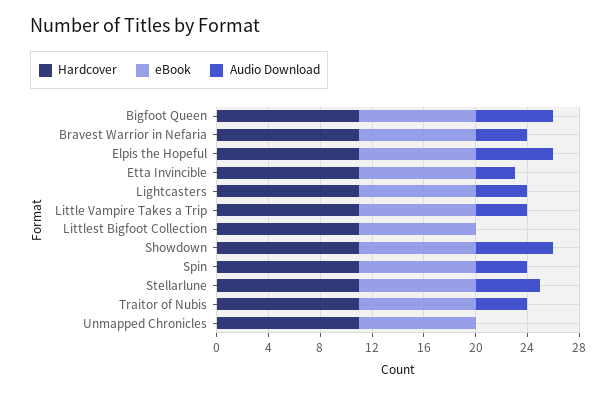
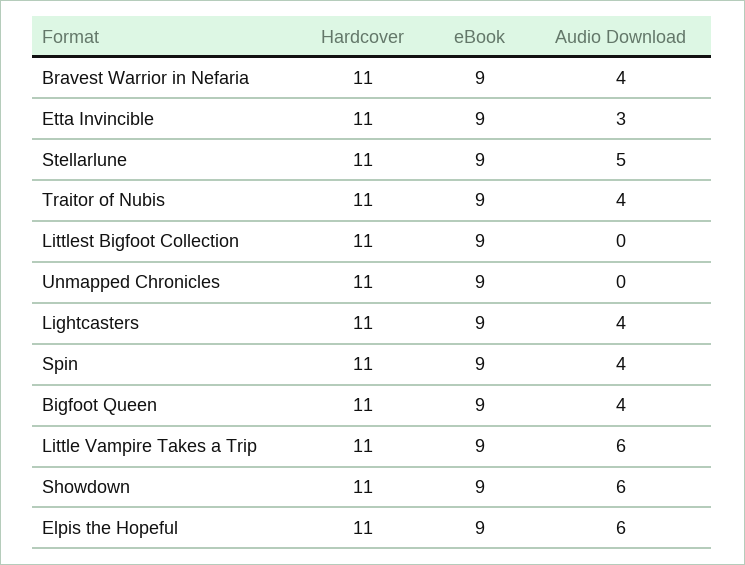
Audio Download, Bigfoot Queen: 6 -> 4
Audio Download, Little Vampire Takes a Trip: 4 -> 6

